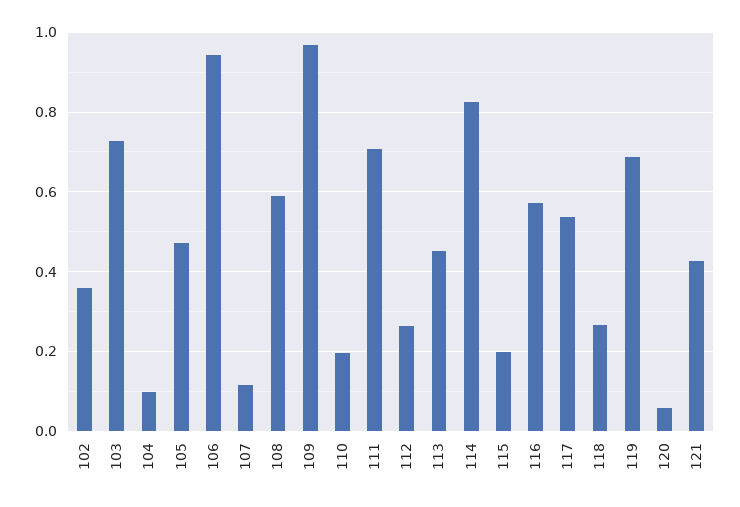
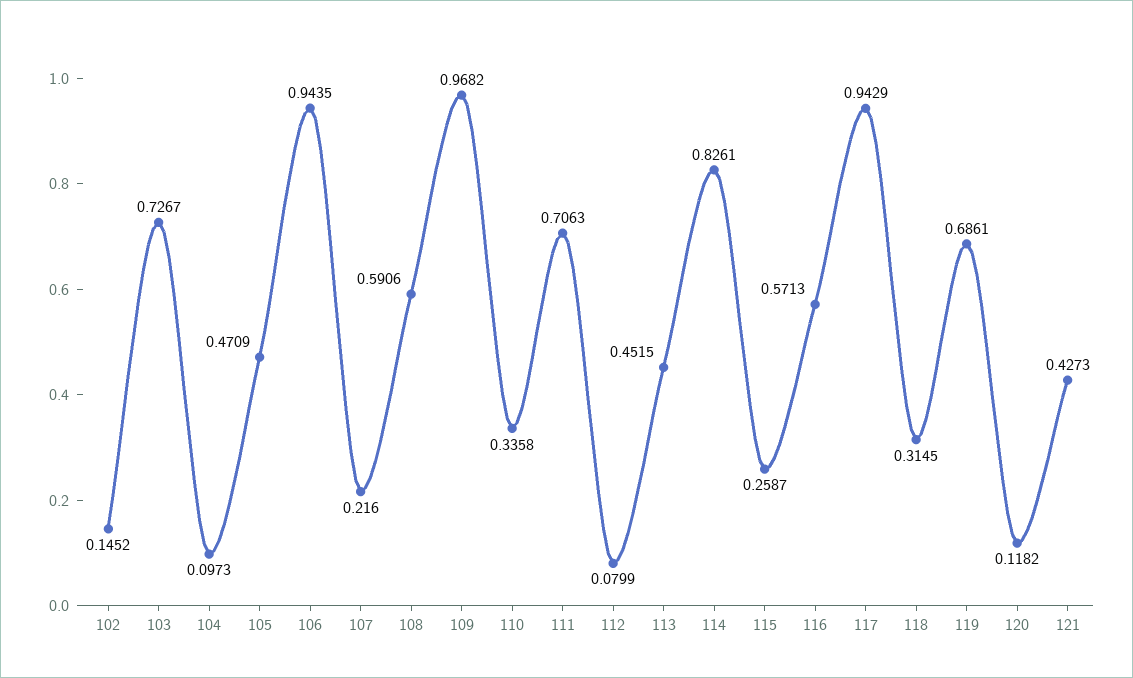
102: 0.36 -> 0.1452
107: 0.12 -> 0.216
110: 0.2 -> 0.3358
112: 0.26 -> 0.0799
115: 0.2 -> 0.2587
117: 0.54 -> 0.9429
118: 0.26 -> 0.3145
120: 0.06 -> 0.1182

